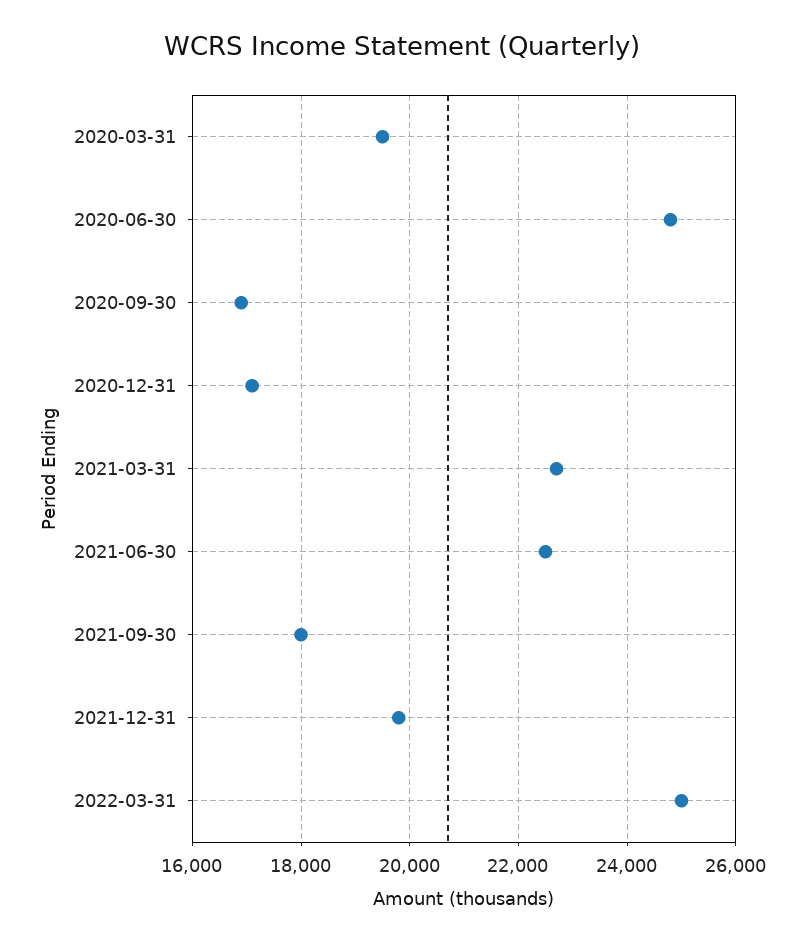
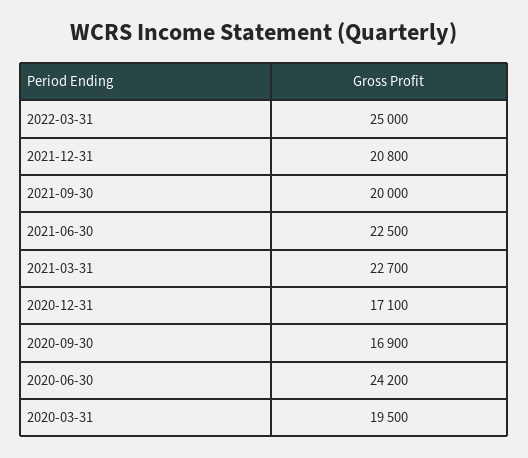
2020-06-30: 24800 -> 24200
2021-09-30: 18000 -> 20000
2021-12-31: 19800 -> 20800

